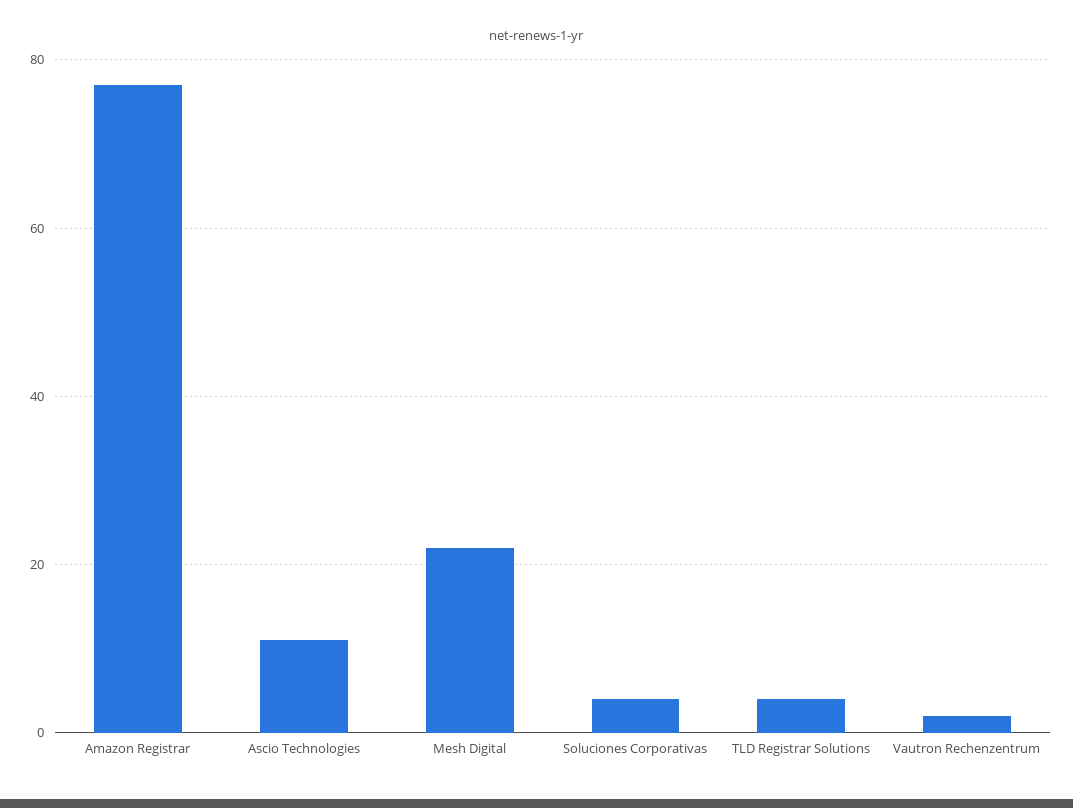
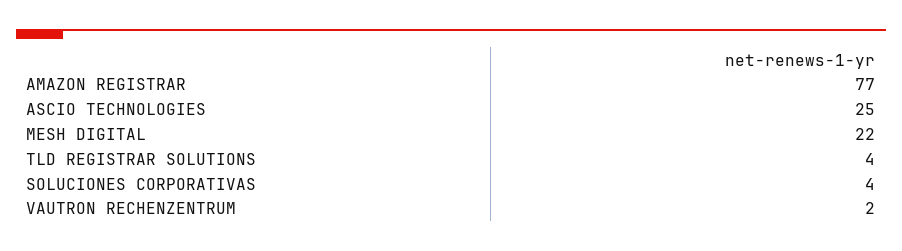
Ascio Technologies: 10 -> 25

